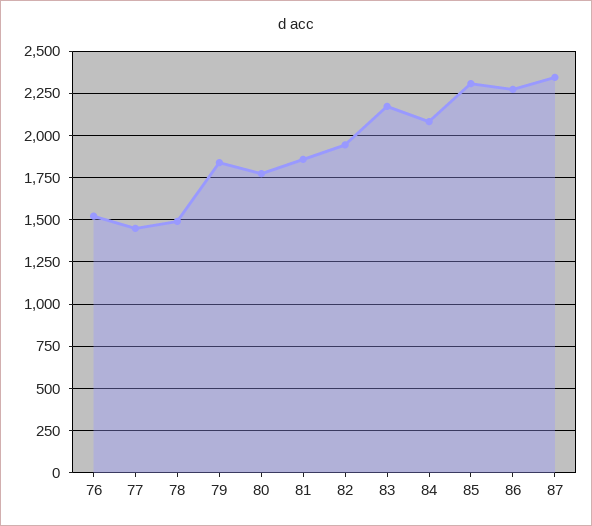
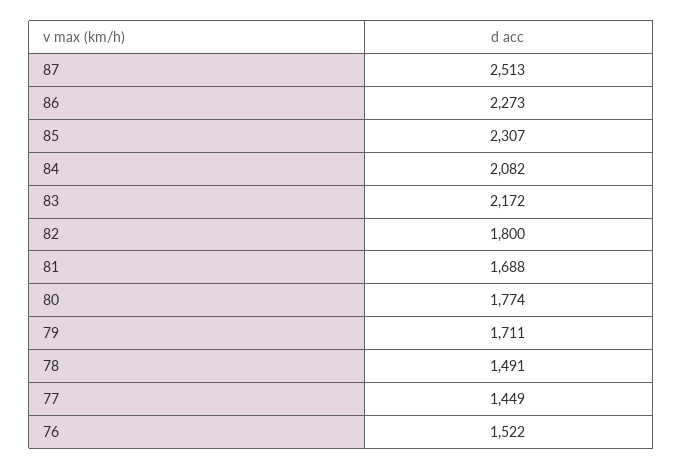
79: 1850 -> 1711
81: 1850 -> 1688
82: 1950 -> 1800
87: 2350 -> 2513

